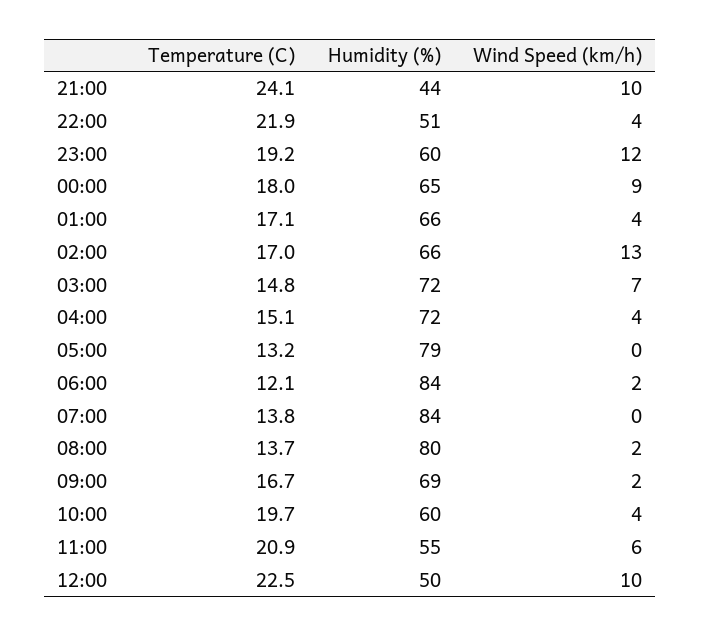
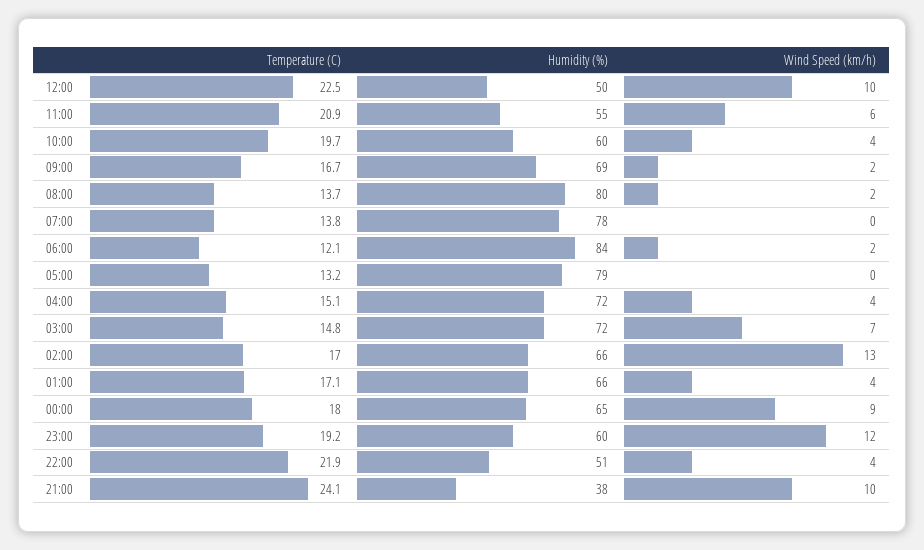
Humidity (%), 21:00: 44 -> 38
Humidity (%), 07:00: 84 -> 78

